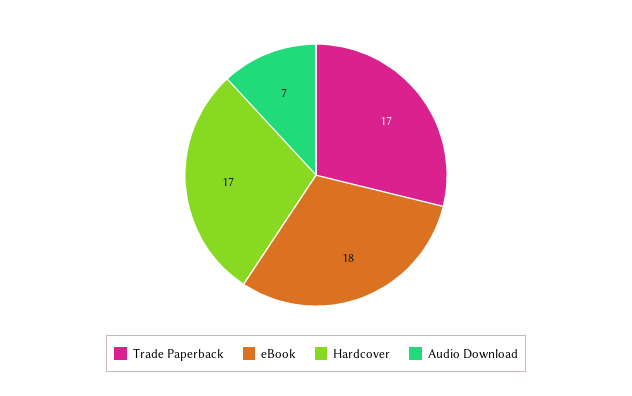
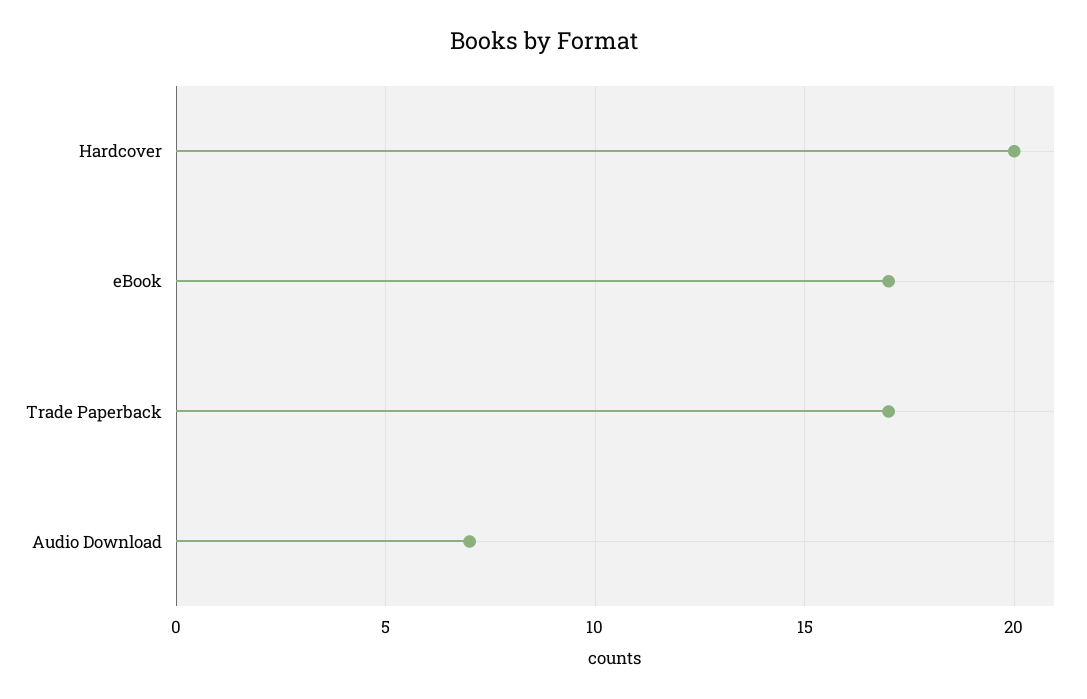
eBook: 18 -> 17
Hardcover: 17 -> 20

